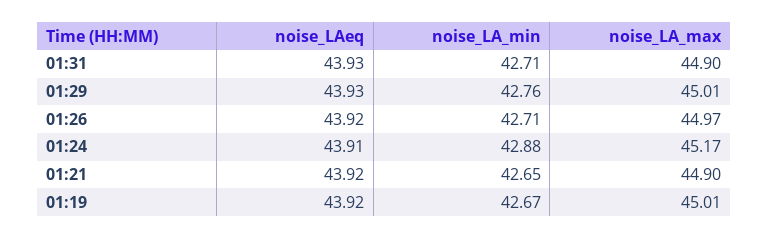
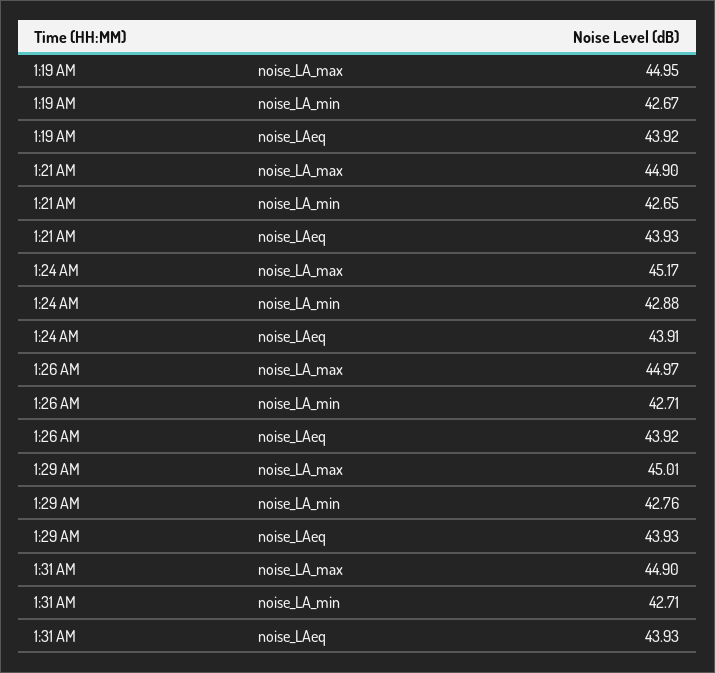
noise_LAeq, 01:21: 43.92 -> 43.93
noise_LA_max, 01:19: 45.01 -> 44.95

